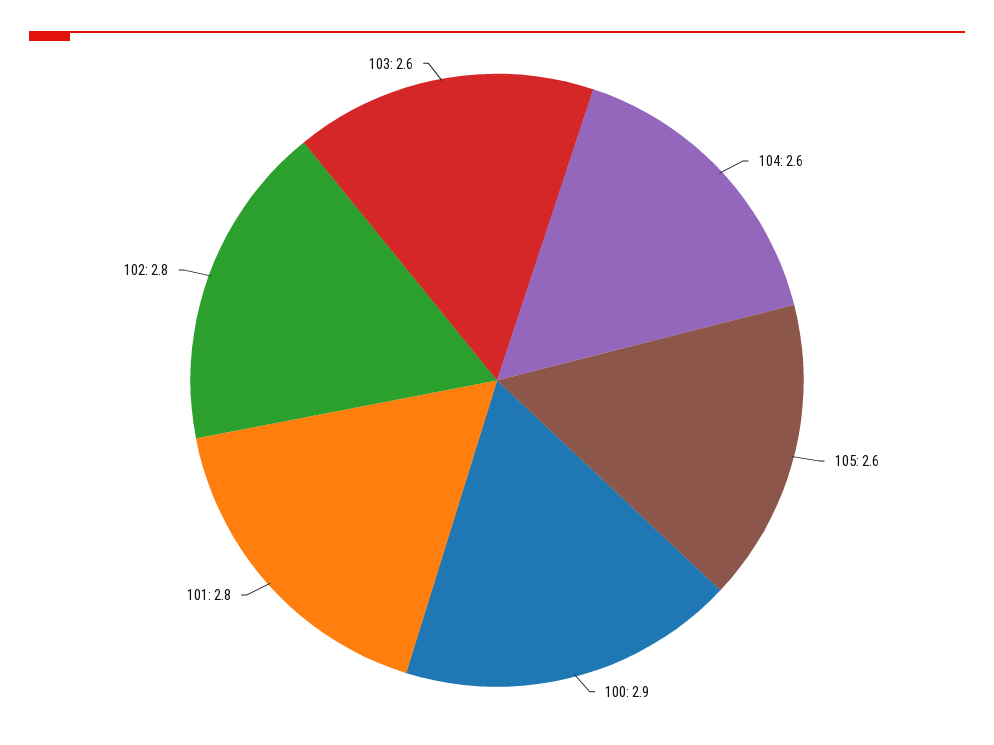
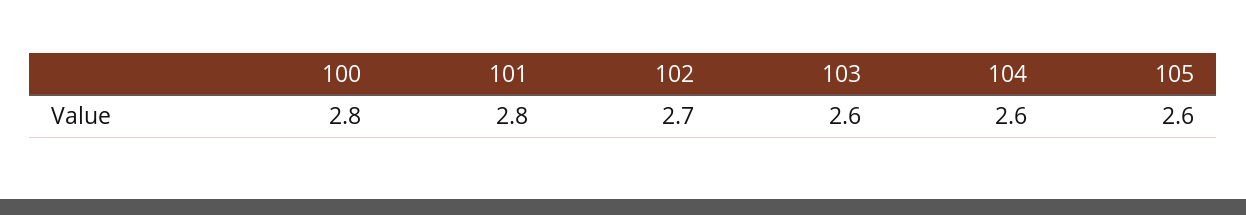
100: 2.9 -> 2.8
102: 2.8 -> 2.7

